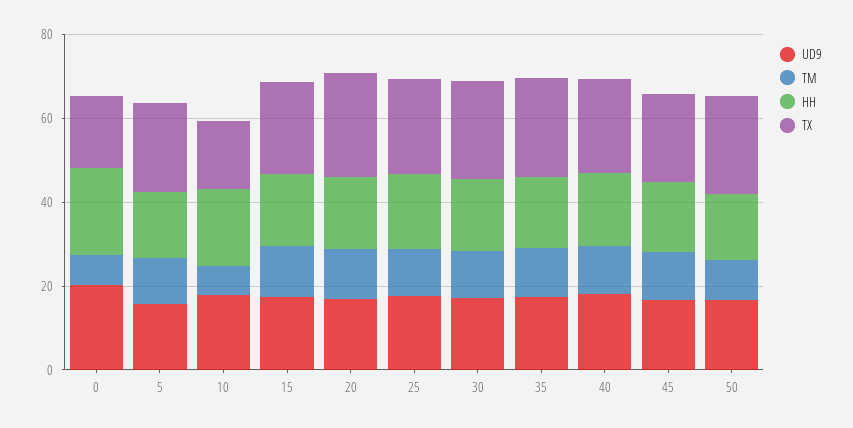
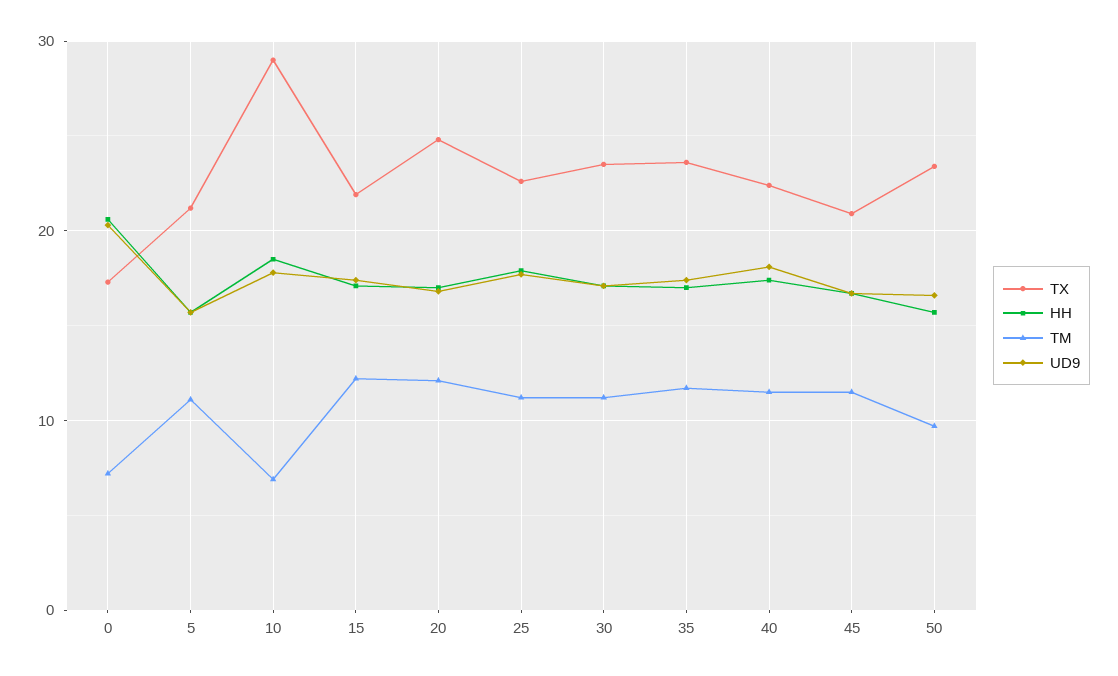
TX, 10: 15 -> 29

